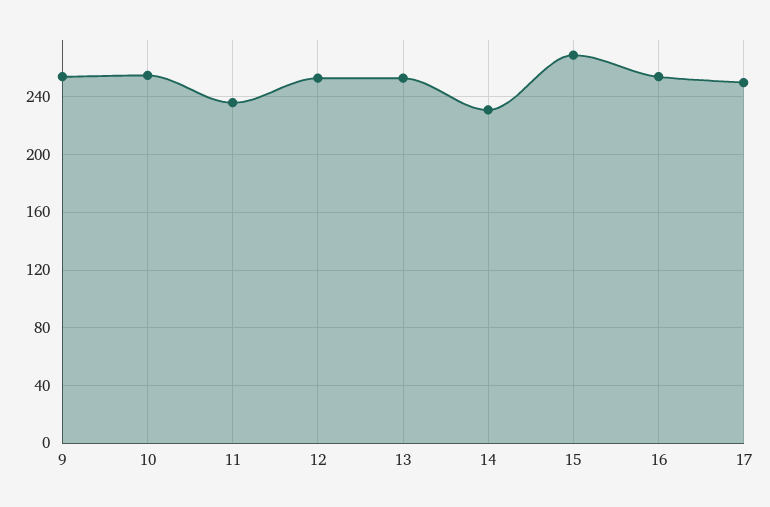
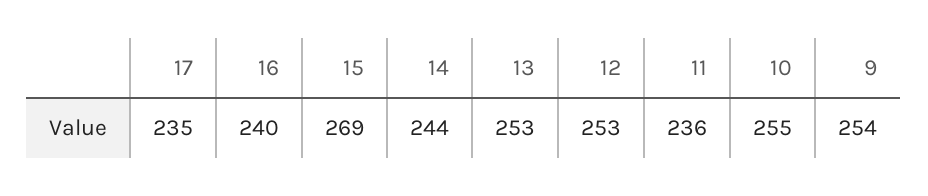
14: 230 -> 244
16: 255 -> 240
17: 250 -> 235

